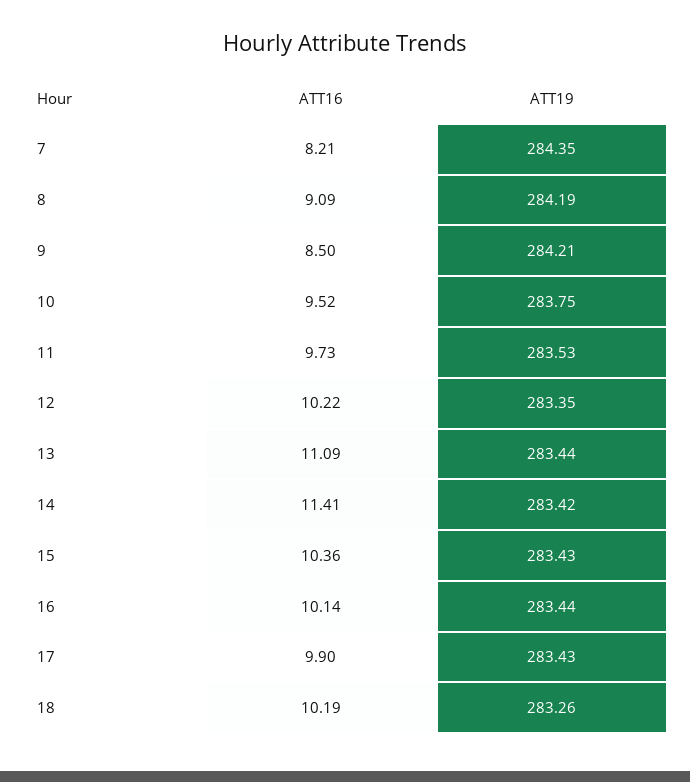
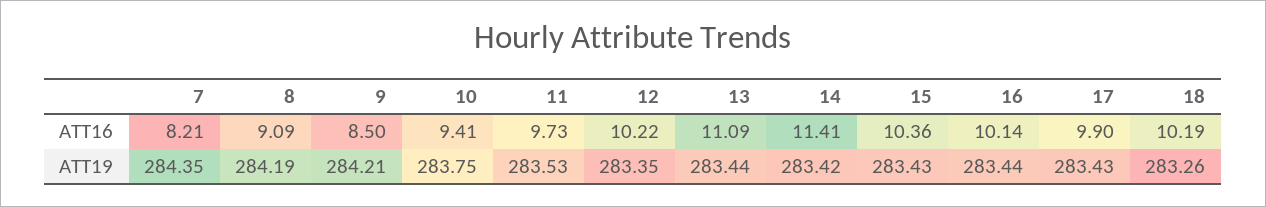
ATT16, 10: 9.52 -> 9.41

